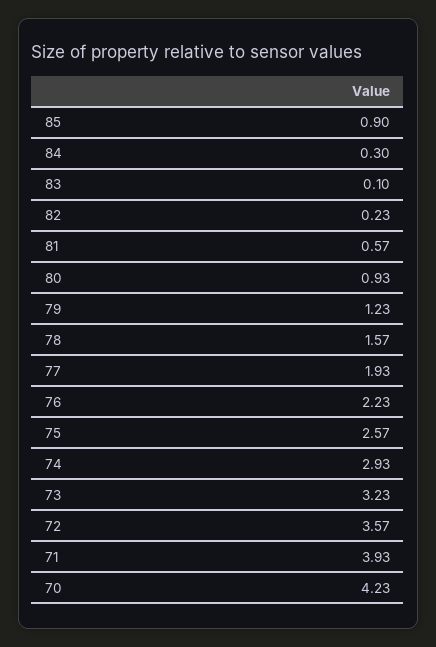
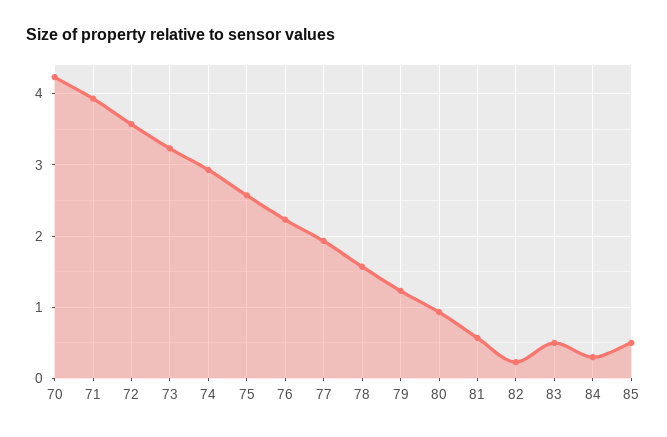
85: 0.9 -> 0.5
83: 0.1 -> 0.5

